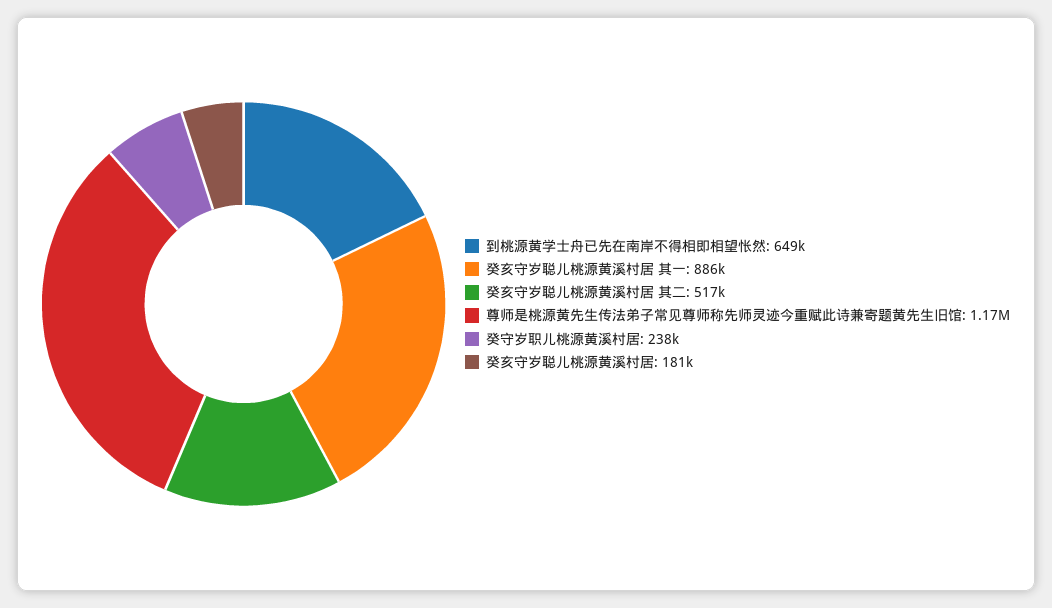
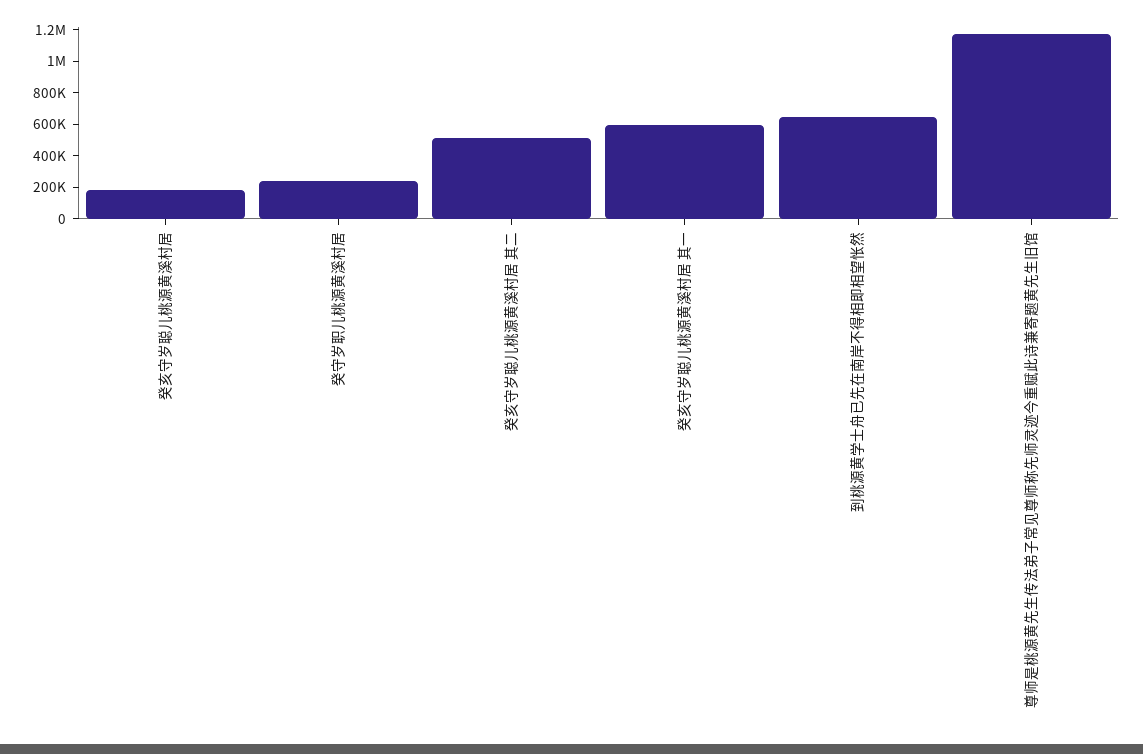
癸亥守岁聪儿桃源黄溪村居 其一: 886000 -> 600000

